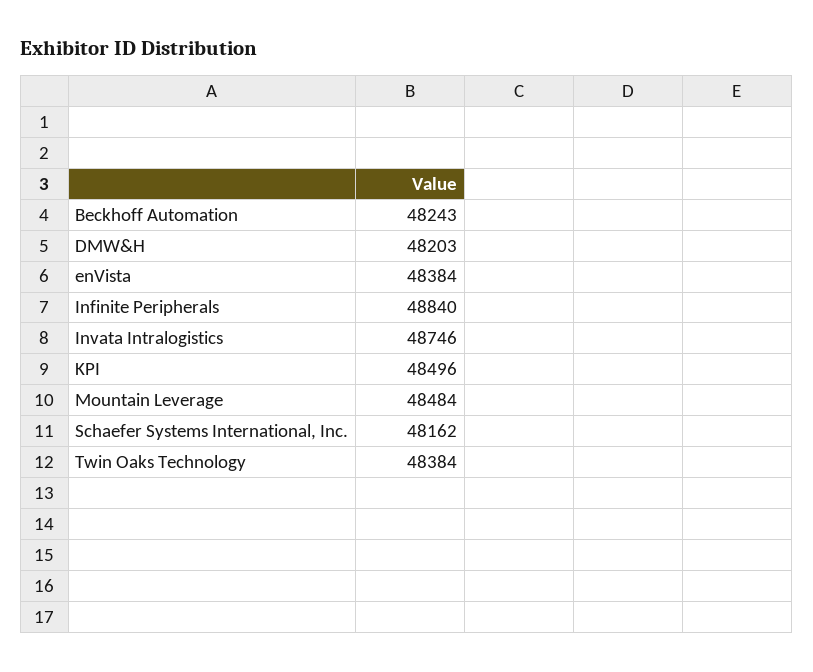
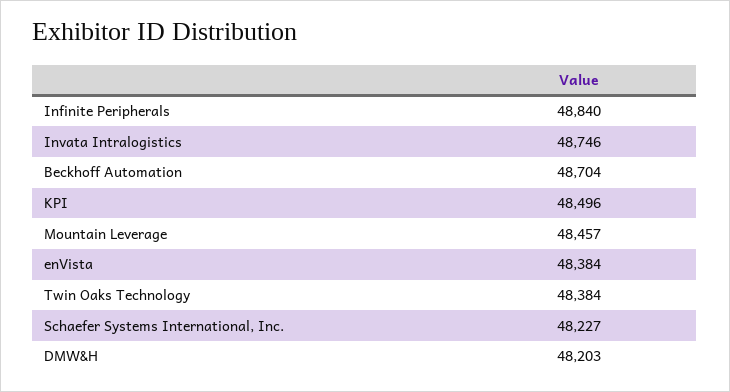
Beckhoff Automation: 48243 -> 48704
Mountain Leverage: 48484 -> 48457
Schaefer Systems International, Inc.: 48162 -> 48227

